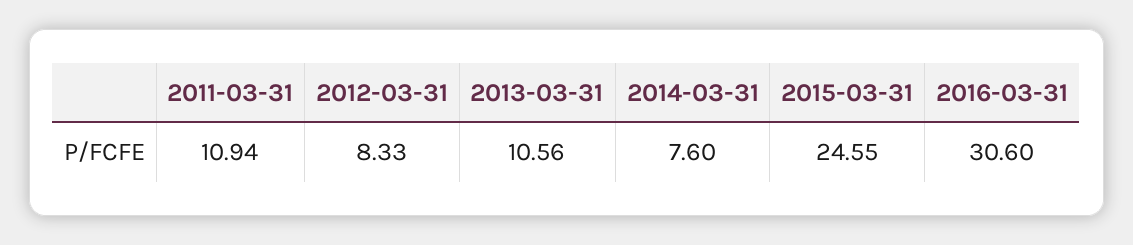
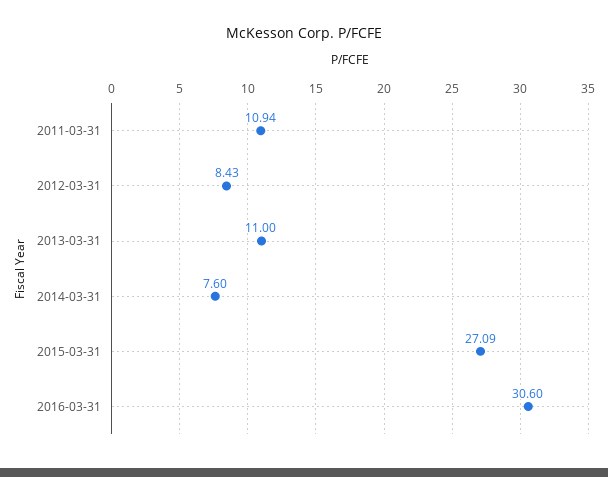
2012-03-31: 8.33 -> 8.43
2013-03-31: 10.56 -> 11
2015-03-31: 24.55 -> 27.09

